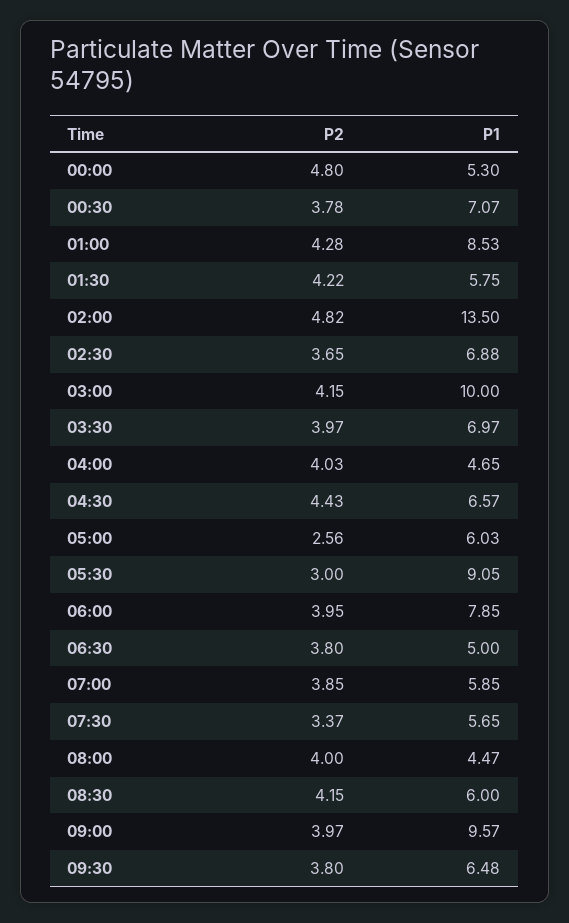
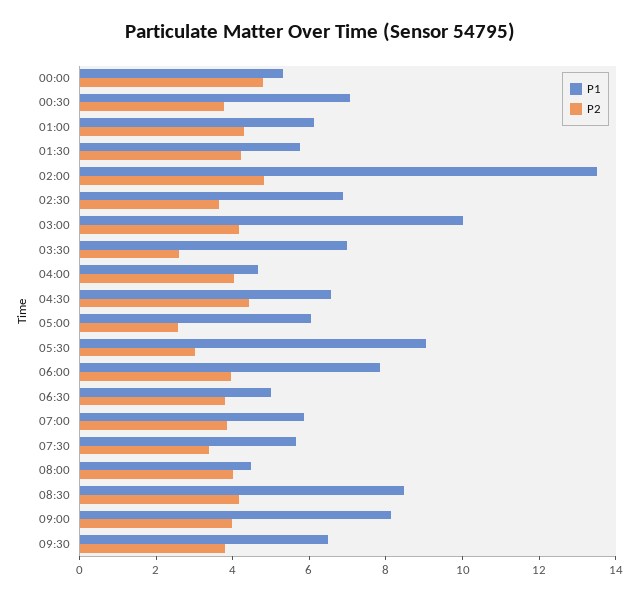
P1, 01:00: 8.53 -> 6
P2, 03:30: 3.97 -> 2.5
P1, 08:30: 6 -> 8.5
P1, 09:00: 9.57 -> 8

